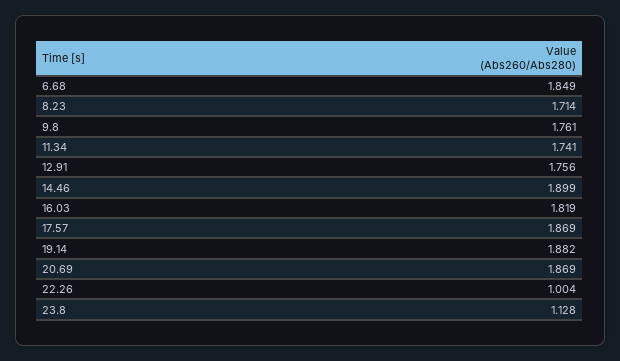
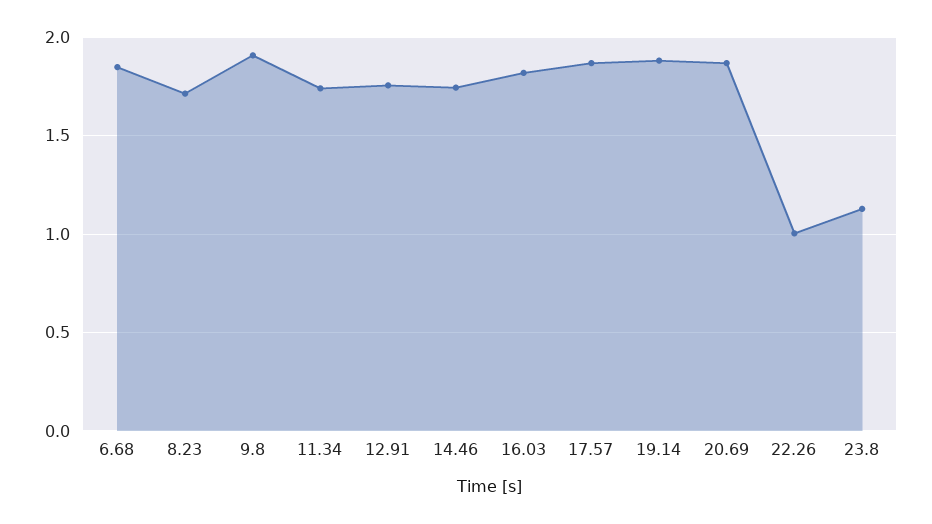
9.8: 1.761 -> 1.9
14.46: 1.899 -> 1.75

